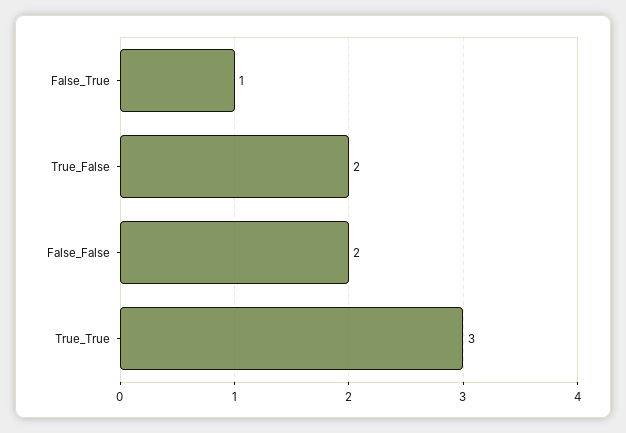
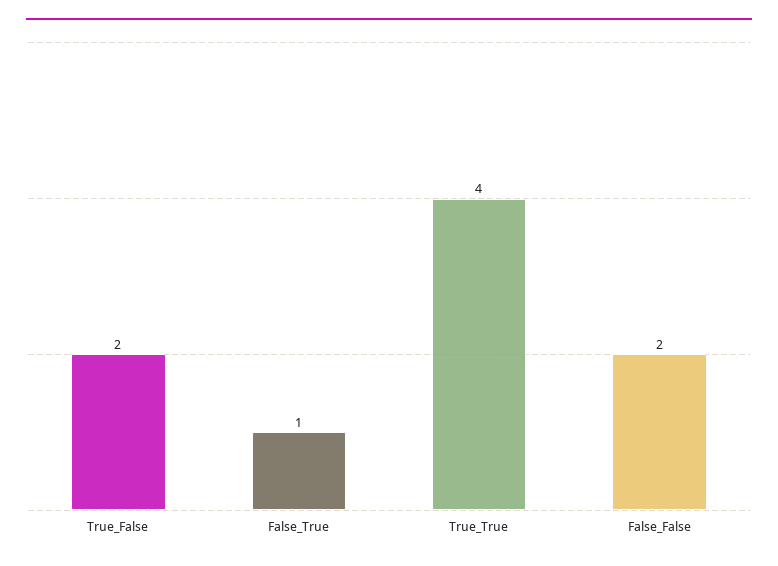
True_True: 3 -> 4

